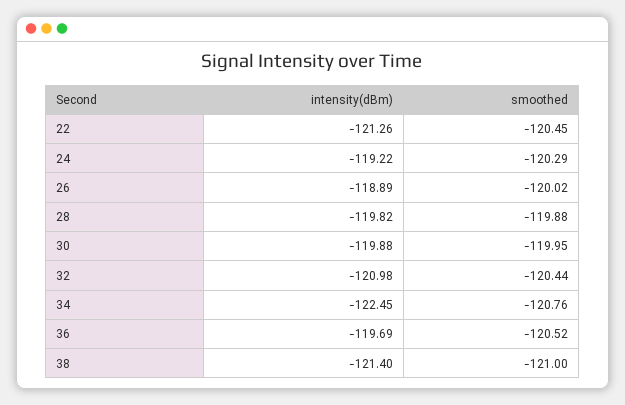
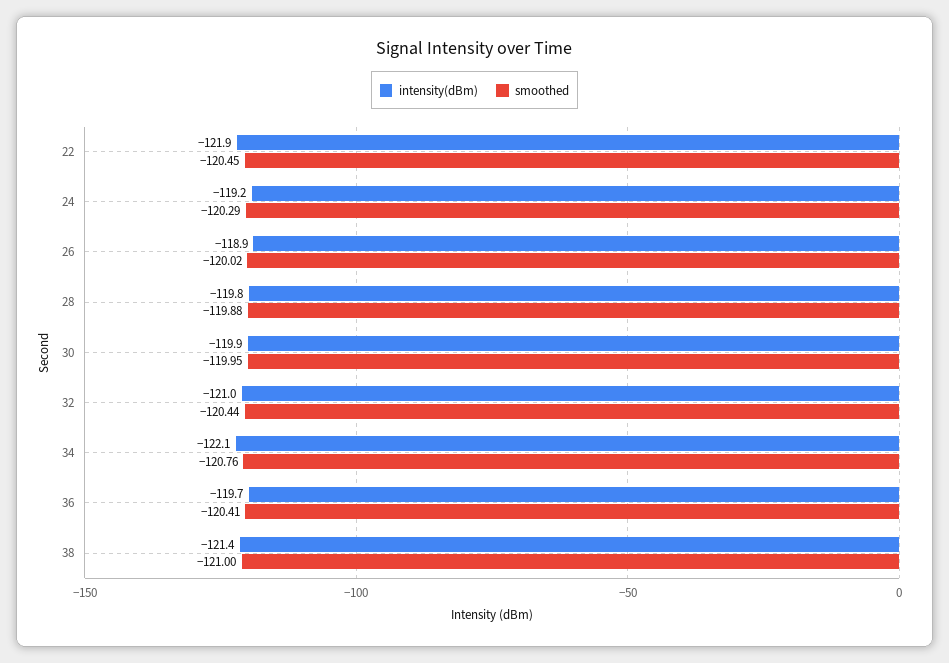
intensity(dBm), 22: -121.26 -> -121.9
intensity(dBm), 34: -122.45 -> -122.1
smoothed, 36: -120.52 -> -120.41

